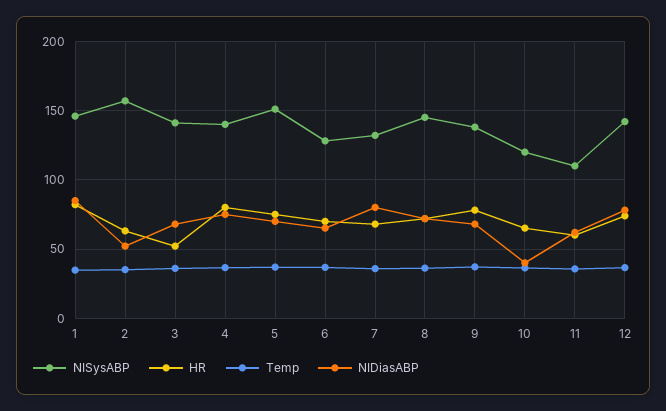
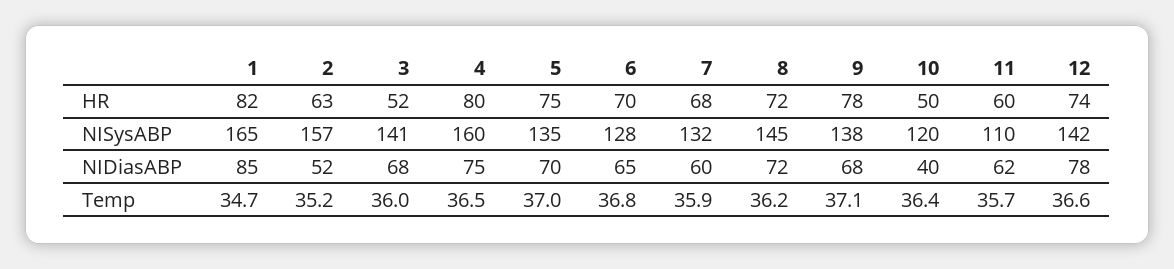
NISysABP, 1: 145 -> 165
NISysABP, 4: 140 -> 160
NISysABP, 5: 150 -> 135
NIDiasABP, 7: 80 -> 60
HR, 10: 65 -> 50

